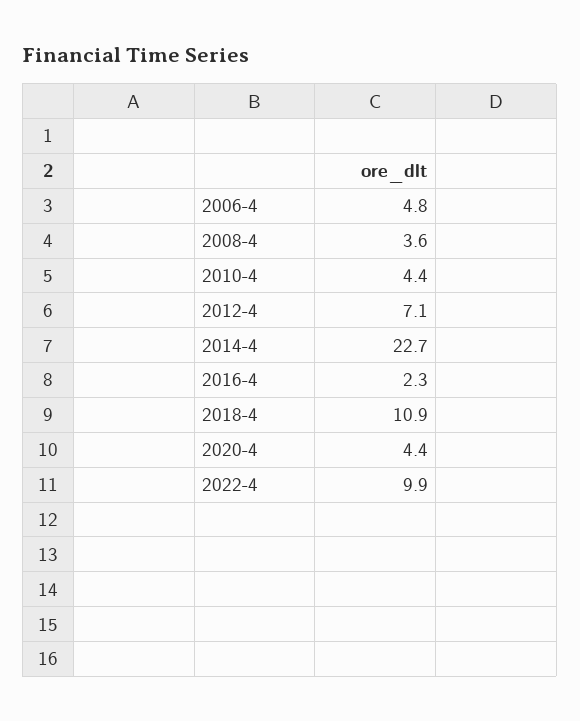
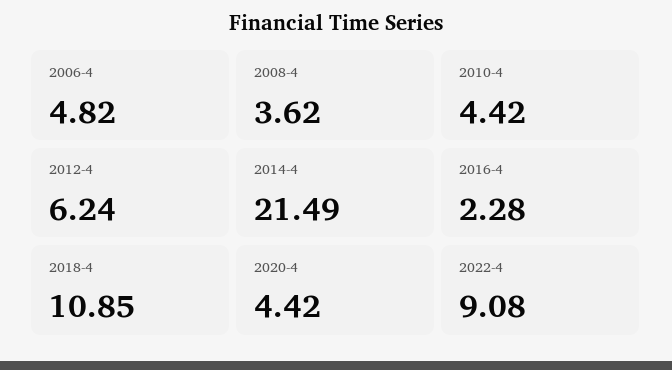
2012-4: 7.1 -> 6.24
2014-4: 22.7 -> 21.49
2022-4: 9.9 -> 9.08

